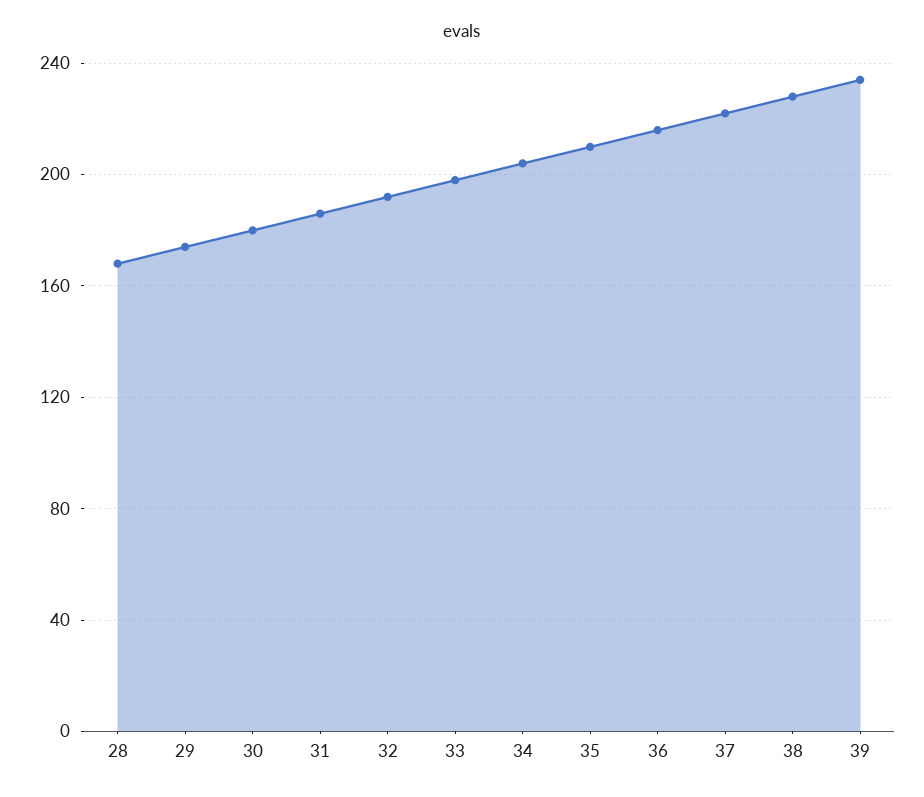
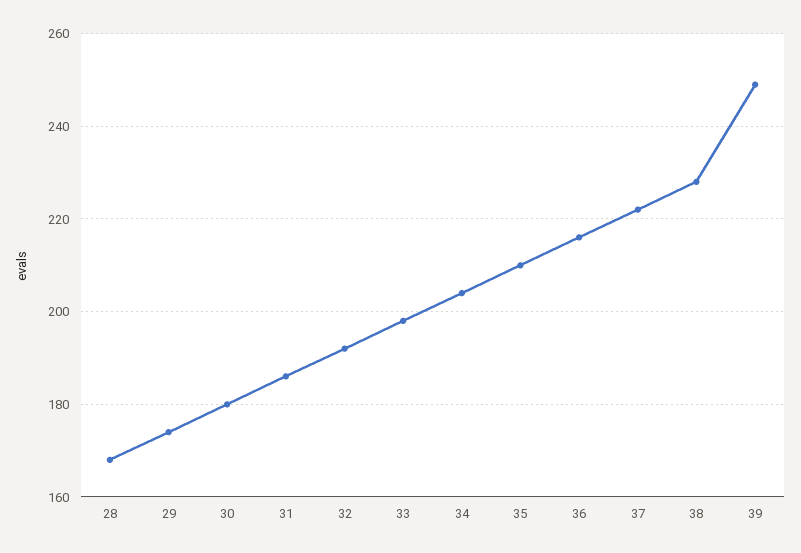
39: 235 -> 250

